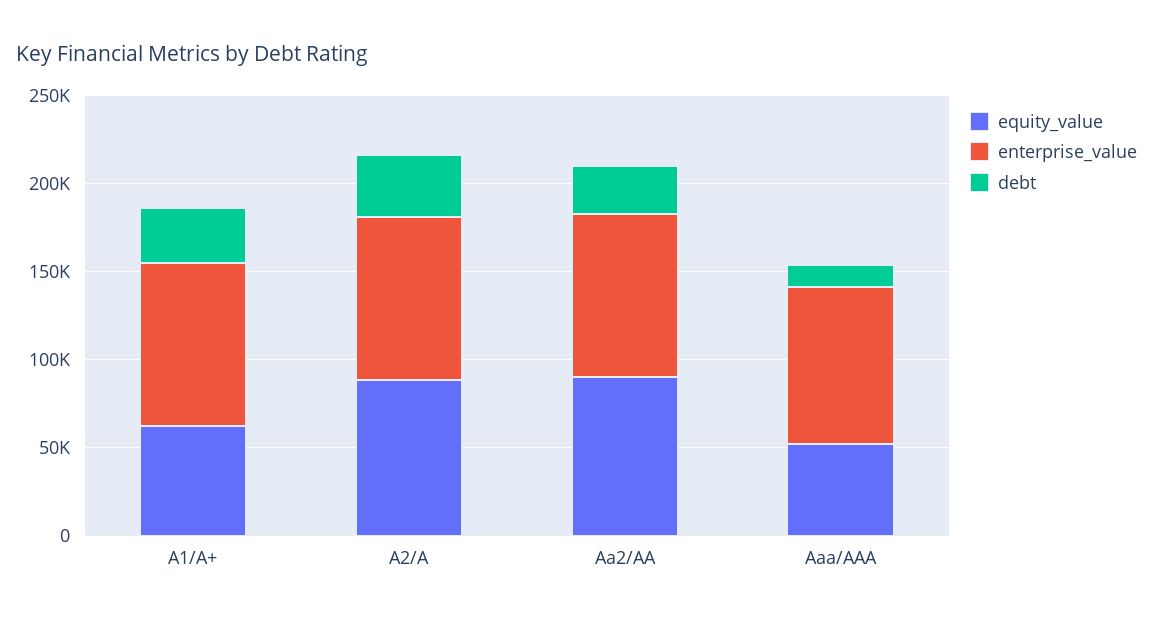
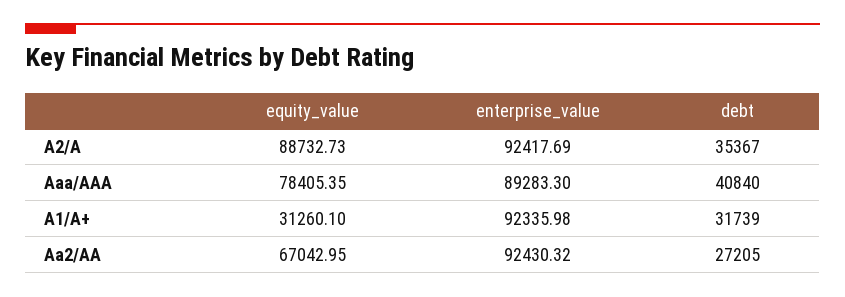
equity_value, A1/A+: 60000 -> 31260.1
equity_value, Aa2/AA: 90000 -> 67042.95
equity_value, Aaa/AAA: 50000 -> 78405.35
debt, Aaa/AAA: 10000 -> 40840

